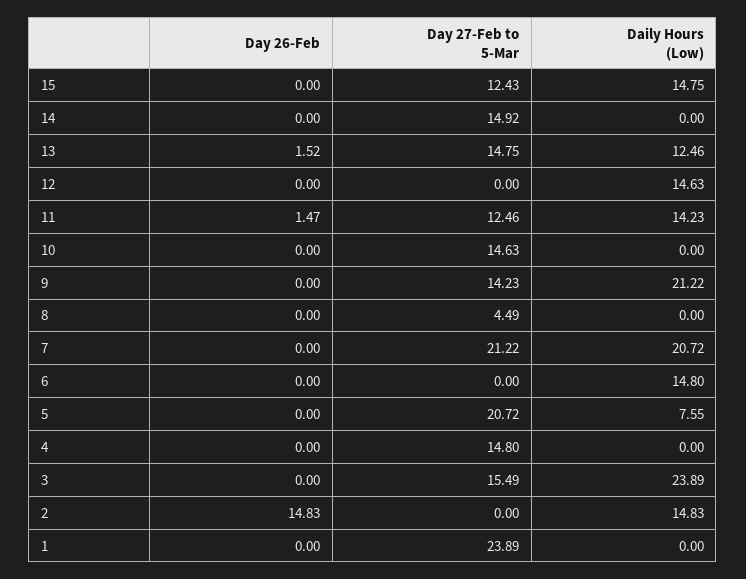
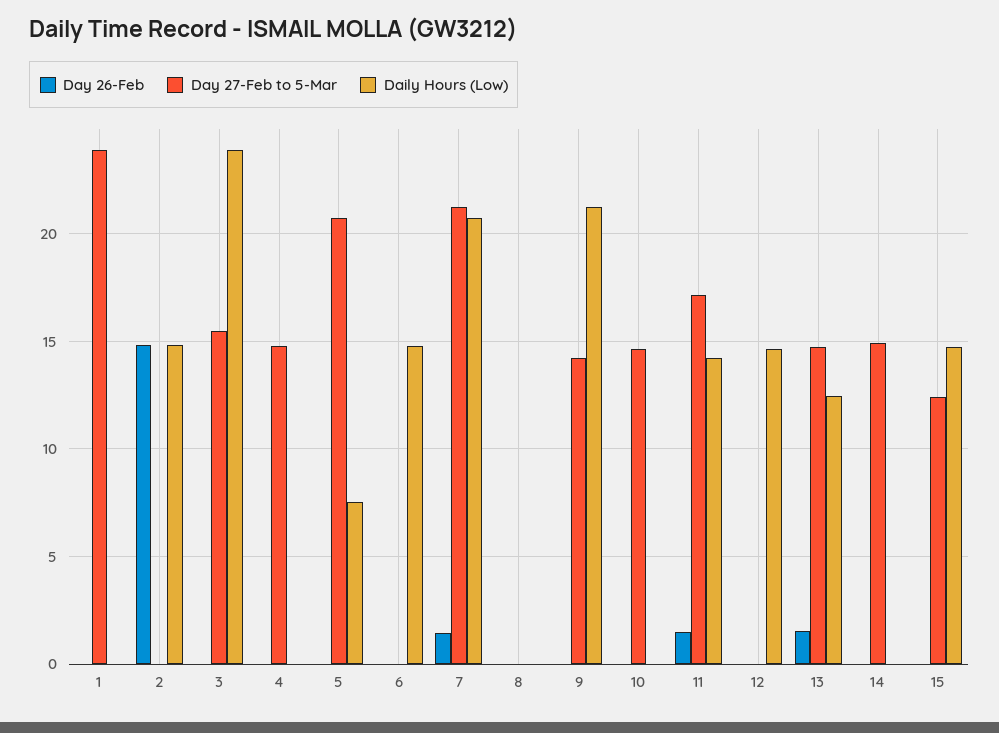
Day 27-Feb to 5-Mar, 11: 12.46 -> 17
Day 27-Feb to 5-Mar, 8: 4.49 -> 0
Day 26-Feb, 7: 0 -> 1.5

